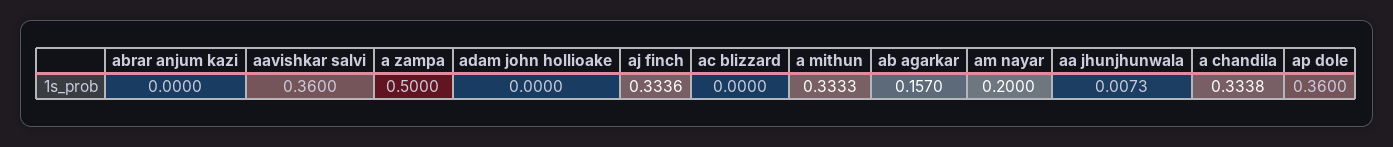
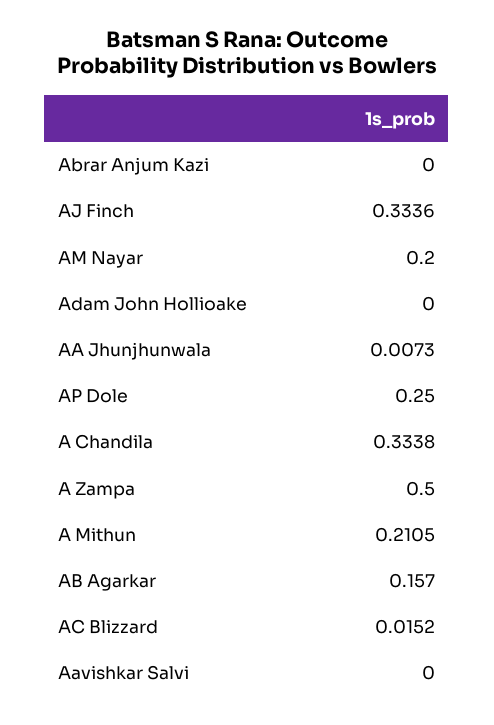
aavishkar salvi: 0.36 -> 0
ac blizzard: 0 -> 0.0152
a mithun: 0.3333 -> 0.2105
ap dole: 0.36 -> 0.25

